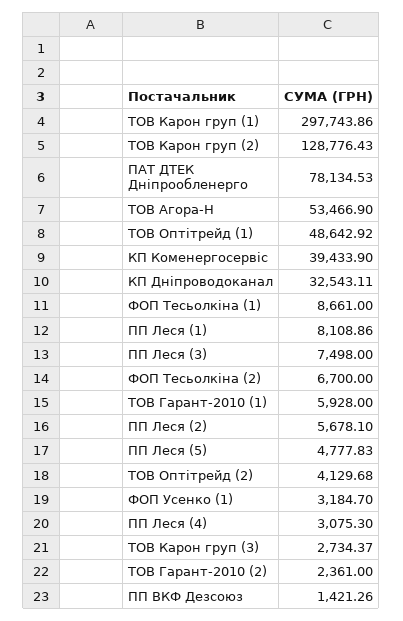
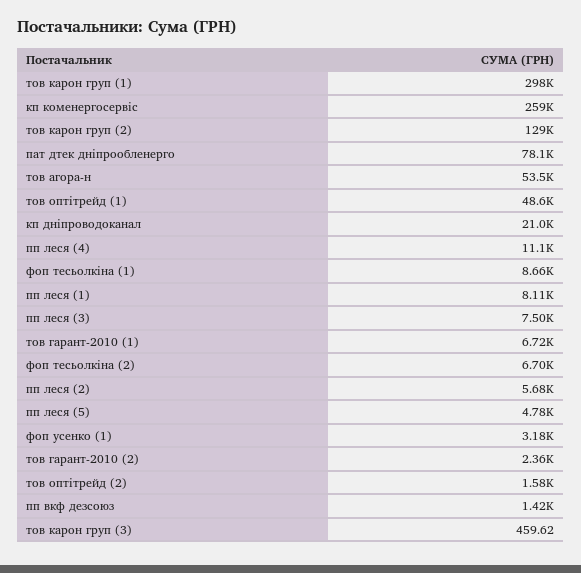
КП Коменергосервіс: 39433.9 -> 259000
КП Дніпроводоканал: 32543.11 -> 21000
ТОВ Гарант-2010 (1): 5928 -> 6720
ТОВ Оптітрейд (2): 4129.68 -> 1580
ПП Леся (4): 3075.3 -> 11100
ТОВ Карон груп (3): 2734.37 -> 459.62

